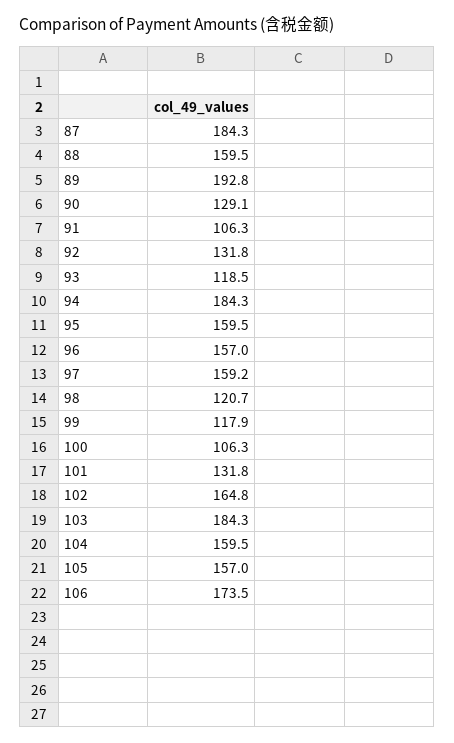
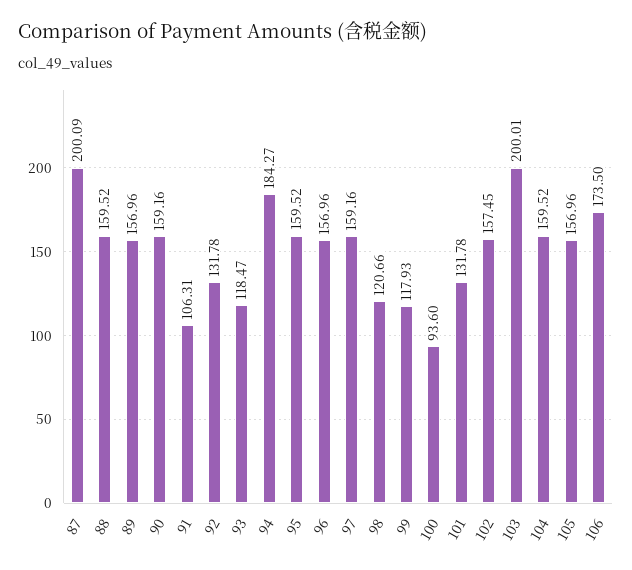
87: 184.3 -> 200.09
89: 192.8 -> 156.96
90: 129.1 -> 159.16
100: 106.3 -> 93.6
102: 164.8 -> 157.45
103: 184.3 -> 200.01

